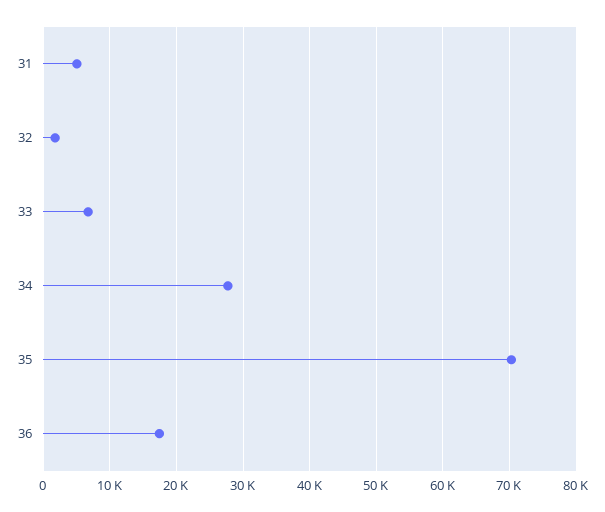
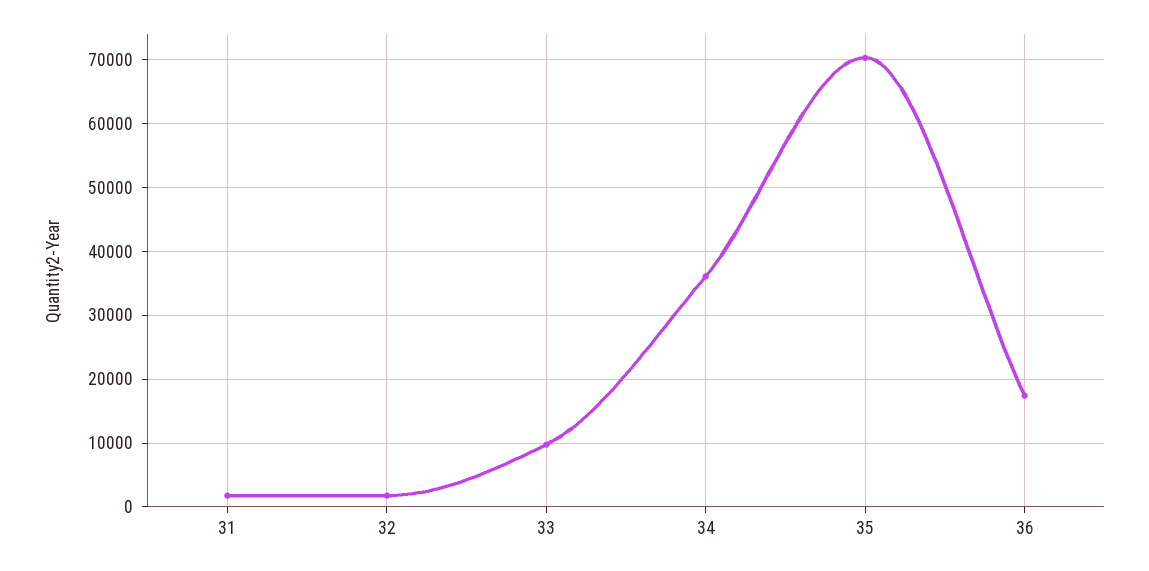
31: 5000 -> 2000
33: 7000 -> 10000
34: 28000 -> 36000

